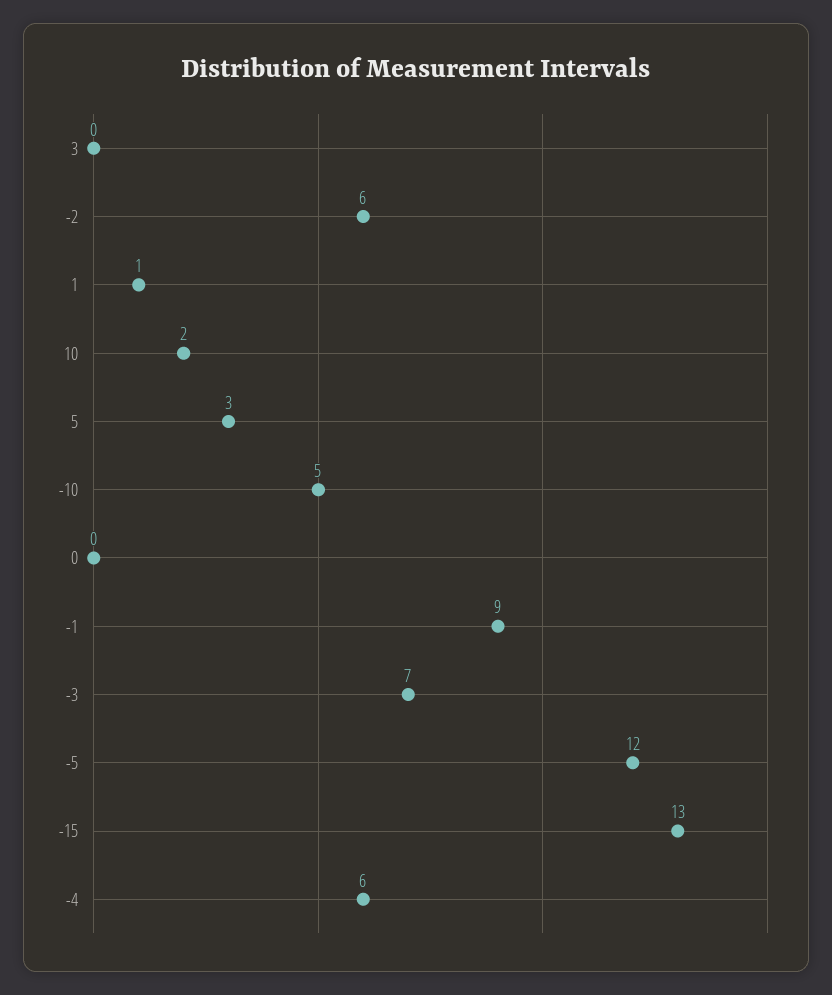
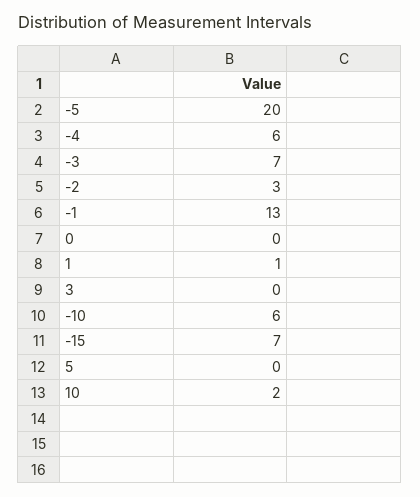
-2: 6 -> 3
5: 3 -> 0
-10: 5 -> 6
-1: 9 -> 13
-5: 12 -> 20
-15: 13 -> 7

